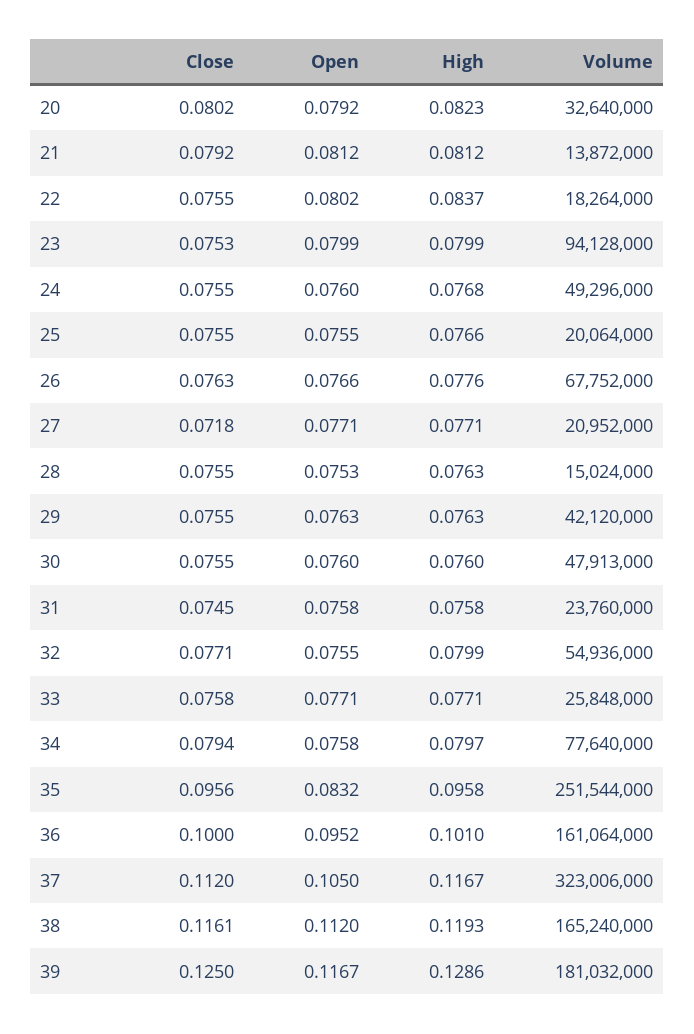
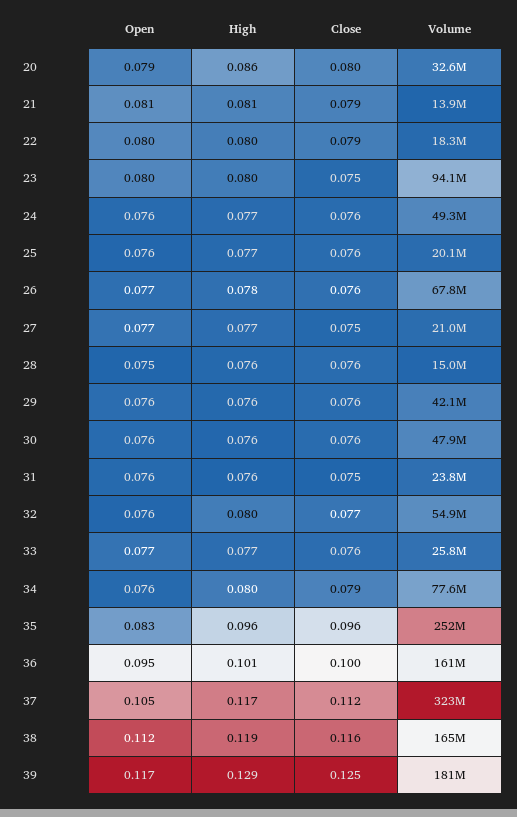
High, 20: 0.0823 -> 0.086
Close, 22: 0.0755 -> 0.079
High, 22: 0.0837 -> 0.08
Close, 27: 0.0718 -> 0.075

